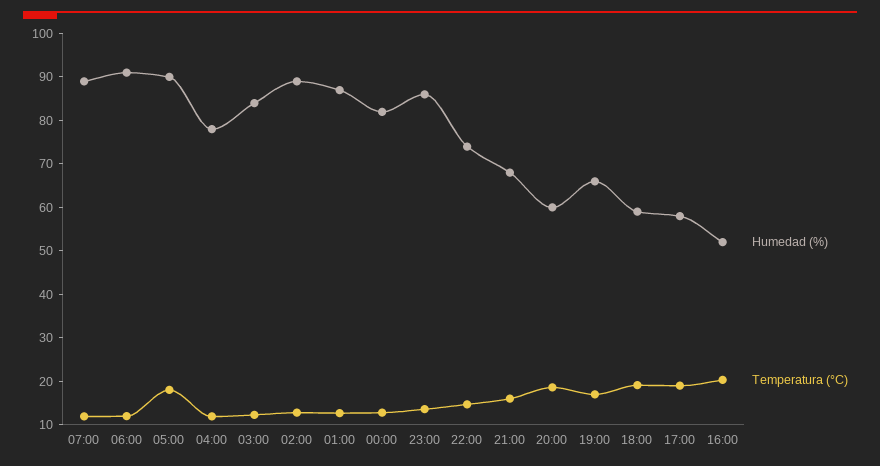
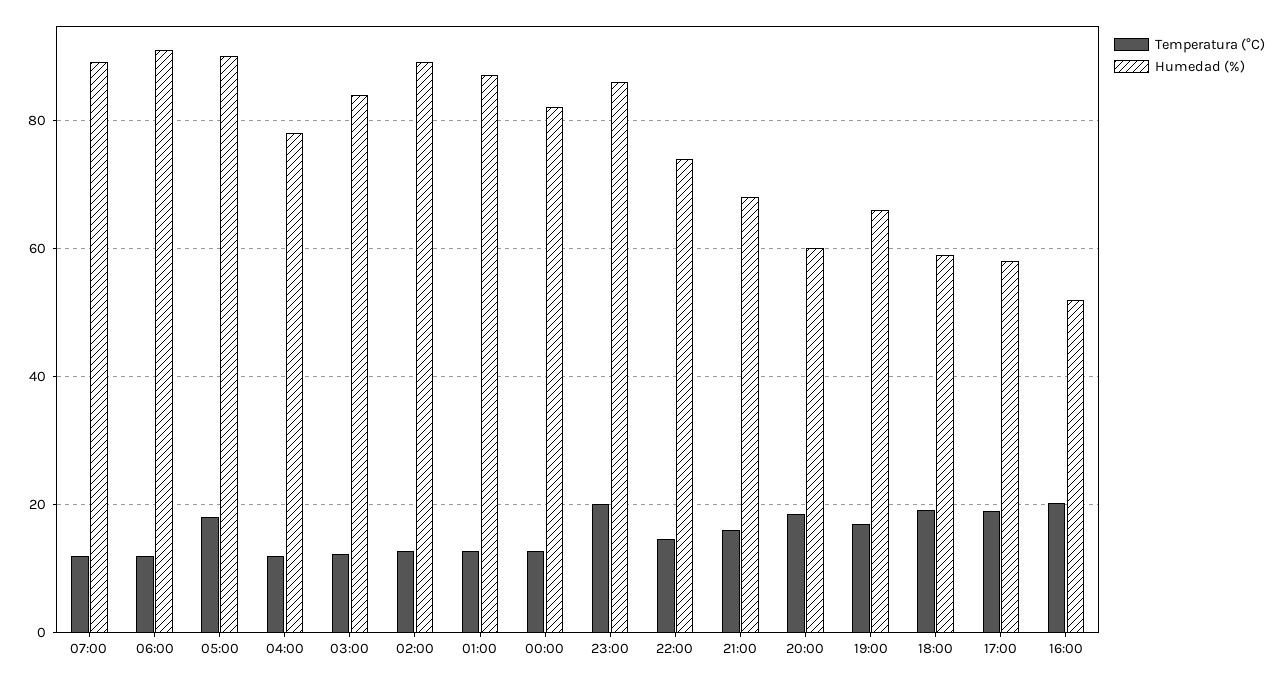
Temperatura (°C), 23:00: 14 -> 20

